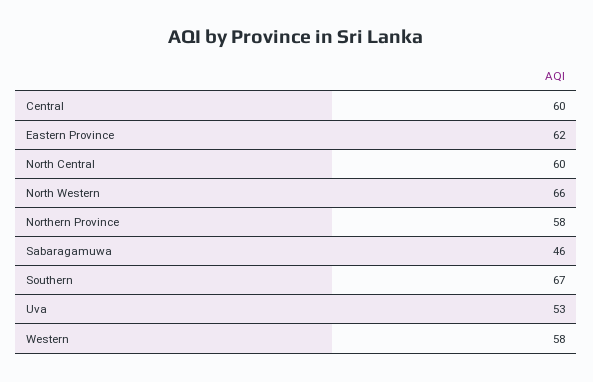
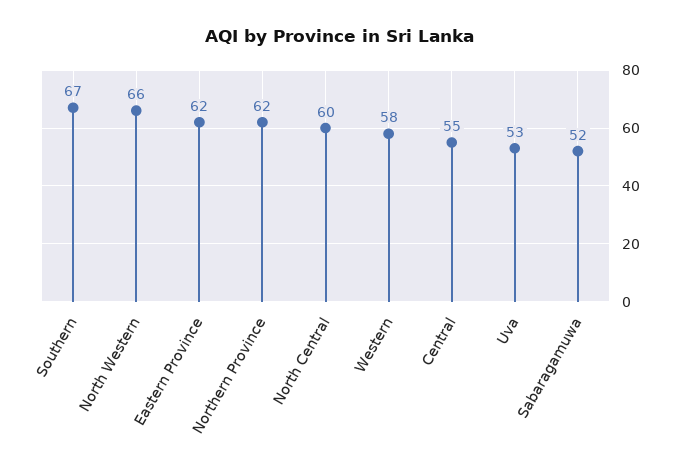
Central: 60 -> 55
Northern Province: 58 -> 62
Sabaragamuwa: 46 -> 52

